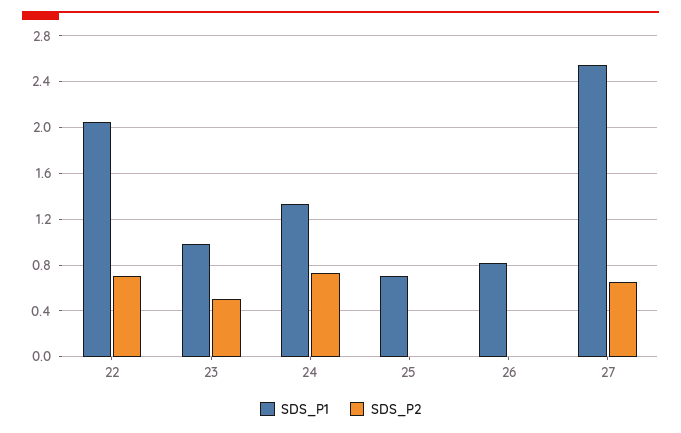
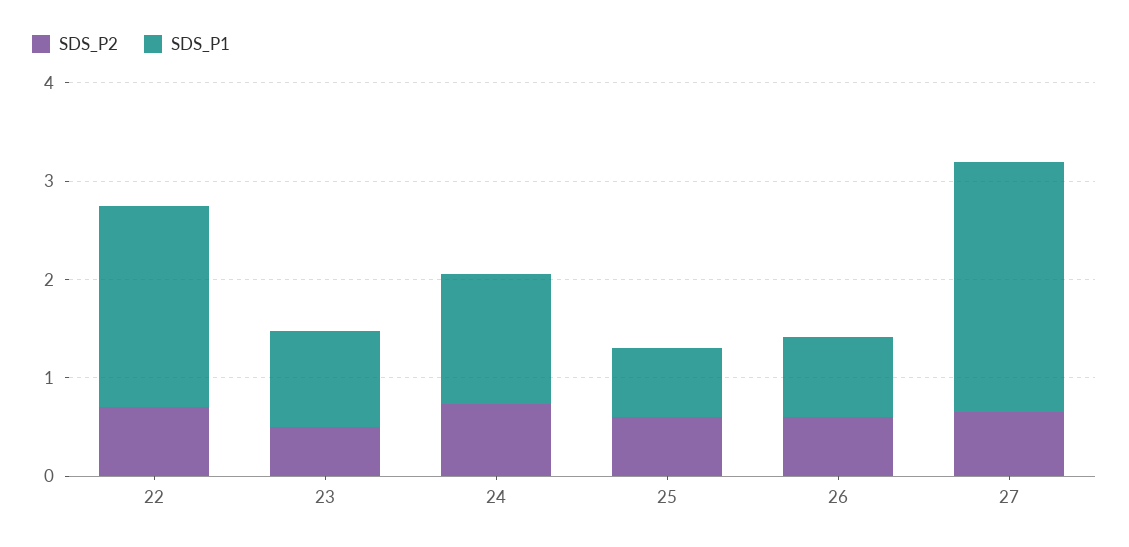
SDS_P2, 25: 0 -> 0.6
SDS_P2, 26: 0 -> 0.6

